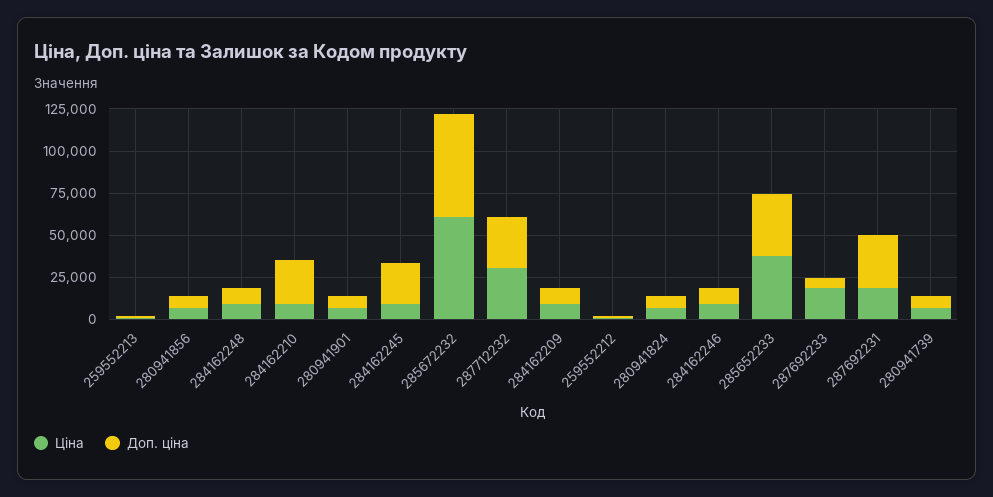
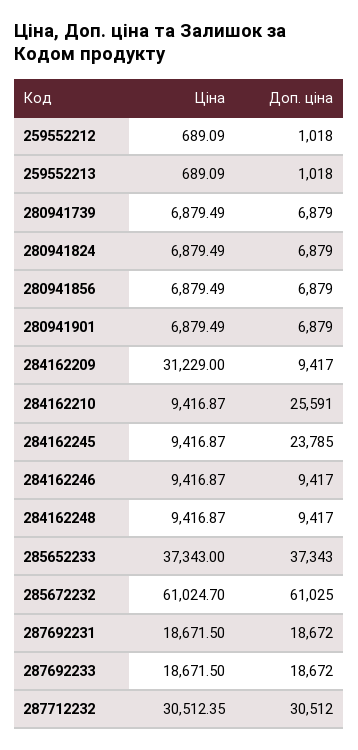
Ціна, 284162209: 10000 -> 31229
Доп. ціна, 287692233: 5000 -> 18672
Доп. ціна, 287692231: 30000 -> 18672

